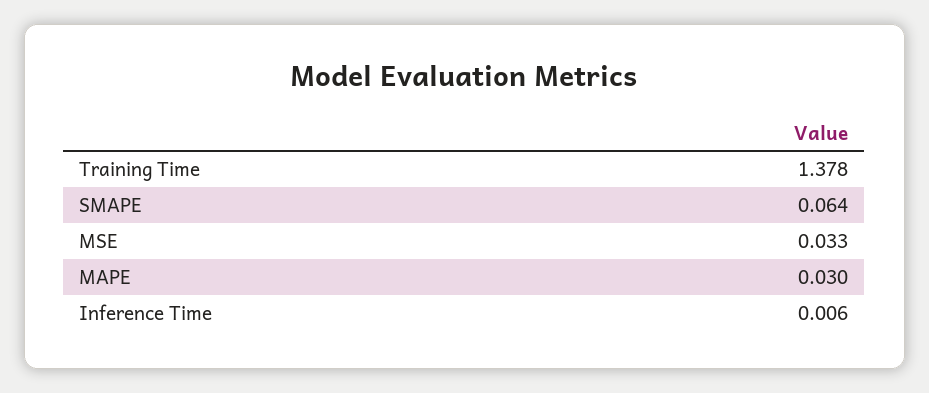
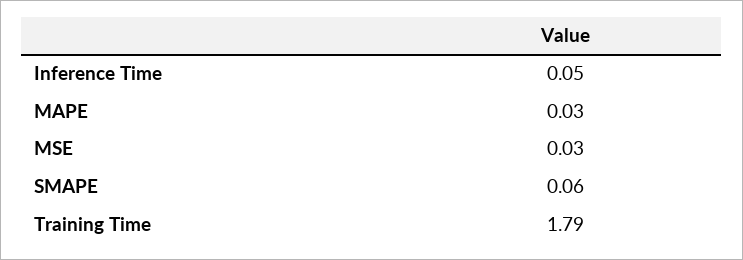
Training Time: 1.378 -> 1.79
Inference Time: 0.006 -> 0.05

